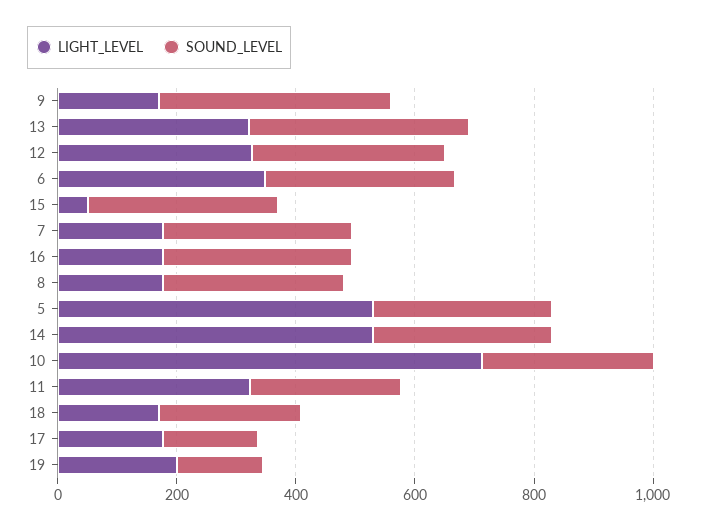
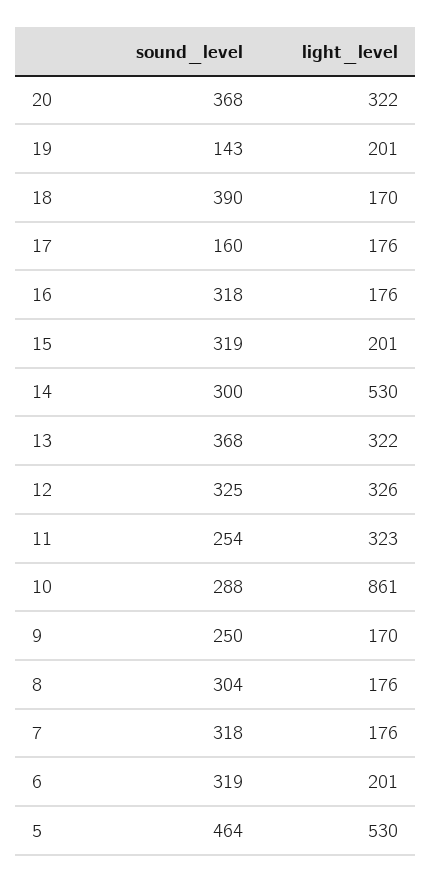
SOUND_LEVEL, 9: 400 -> 250
LIGHT_LEVEL, 6: 350 -> 201
LIGHT_LEVEL, 15: 50 -> 201
SOUND_LEVEL, 5: 300 -> 464
LIGHT_LEVEL, 10: 700 -> 861
SOUND_LEVEL, 18: 250 -> 390
SOUND_LEVEL, 20: none -> 368
LIGHT_LEVEL, 20: none -> 322

